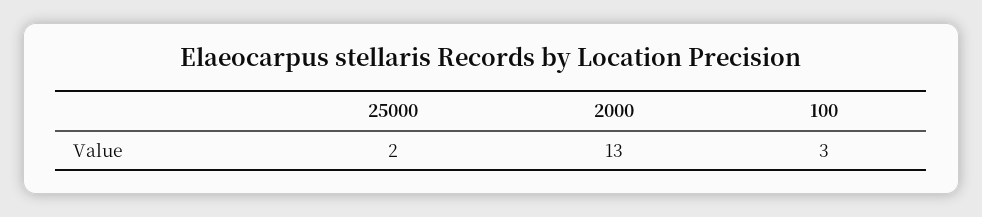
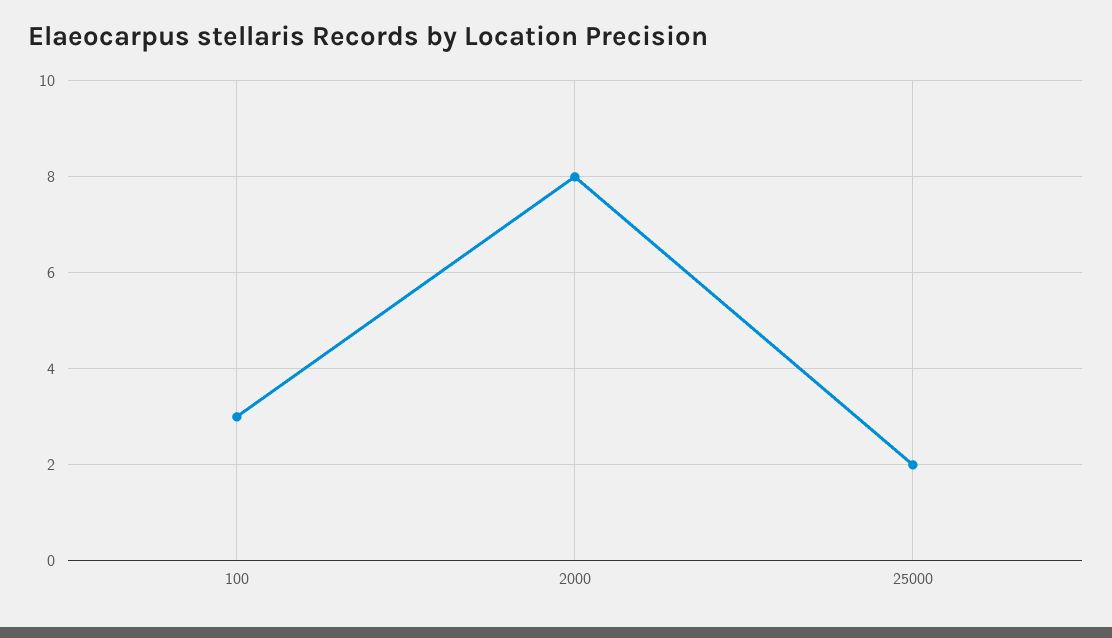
2000: 13 -> 8

